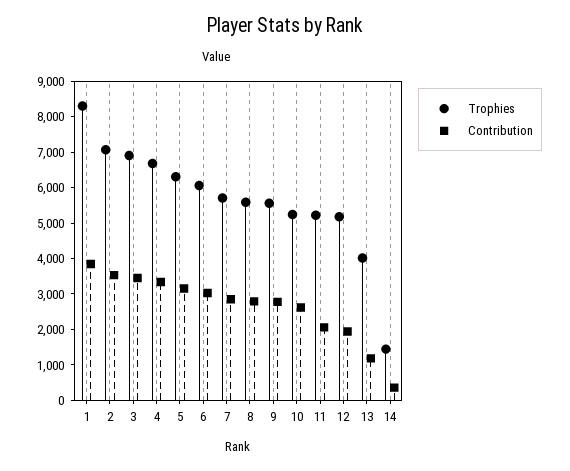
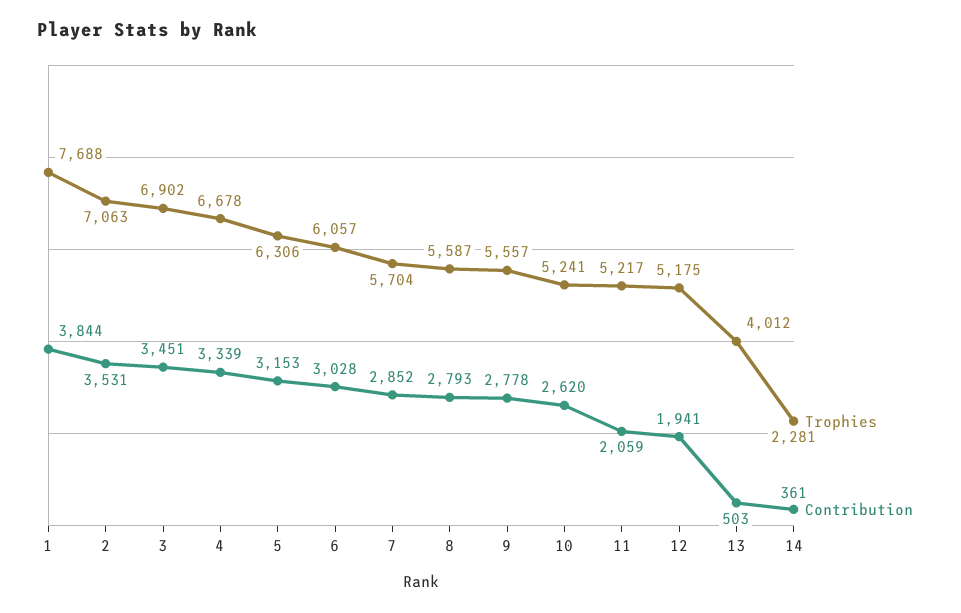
Trophies, 1: 8250 -> 7688
Contribution, 13: 1250 -> 503
Trophies, 14: 1500 -> 2281

